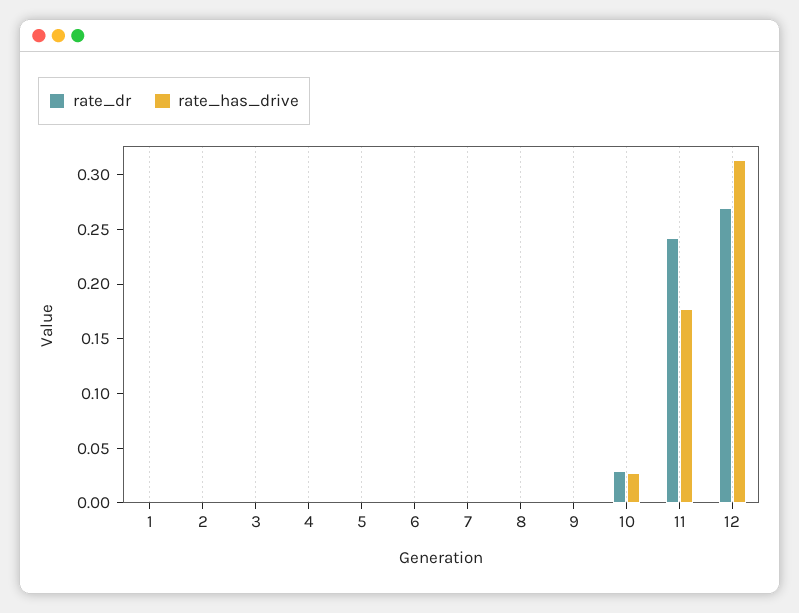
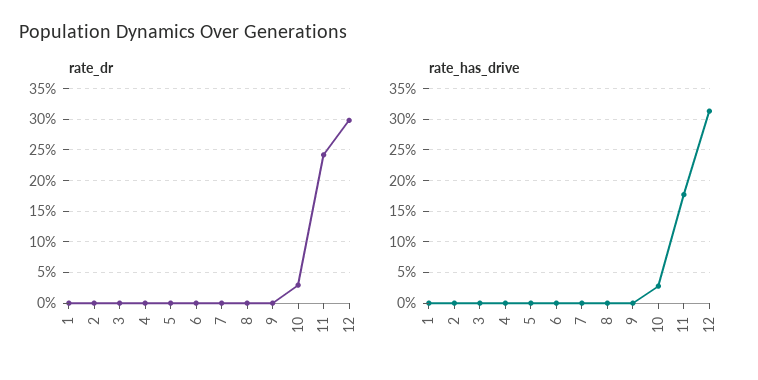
rate_dr, 12: 0.27 -> 0.3

